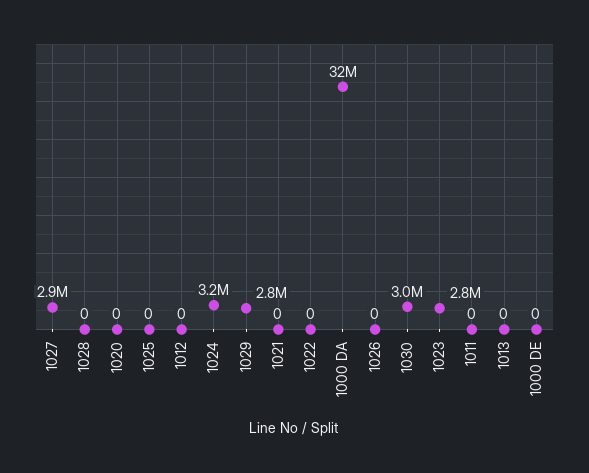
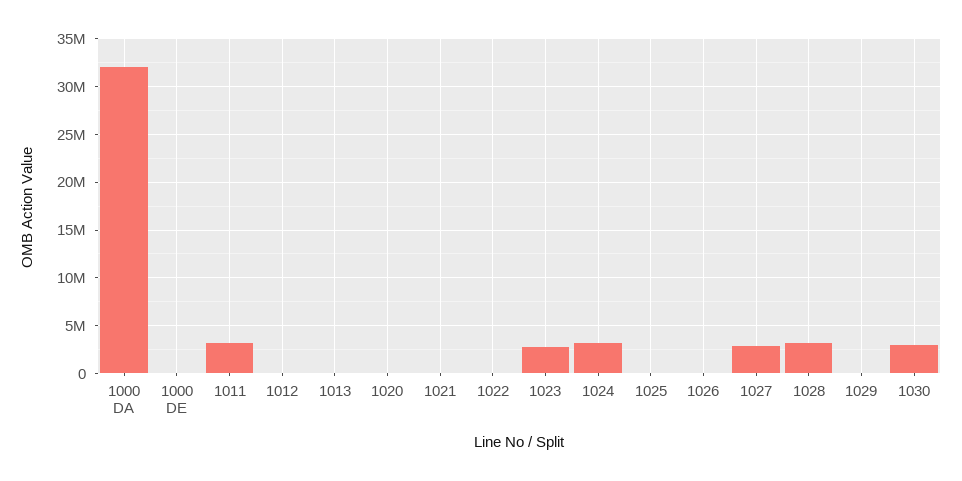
1028: 0 -> 3000000
1029: 2800000 -> 0
1011: 0 -> 3000000

